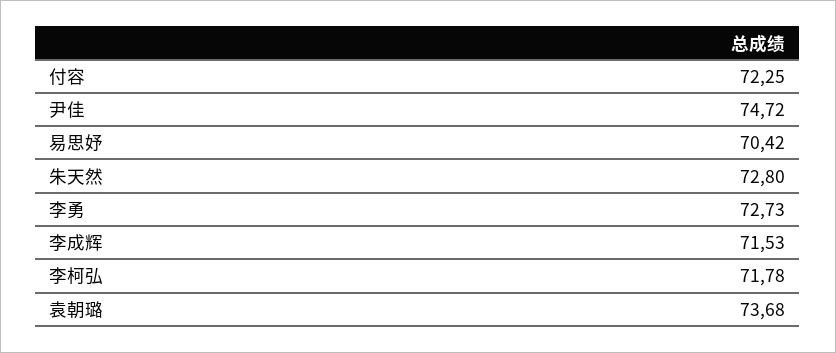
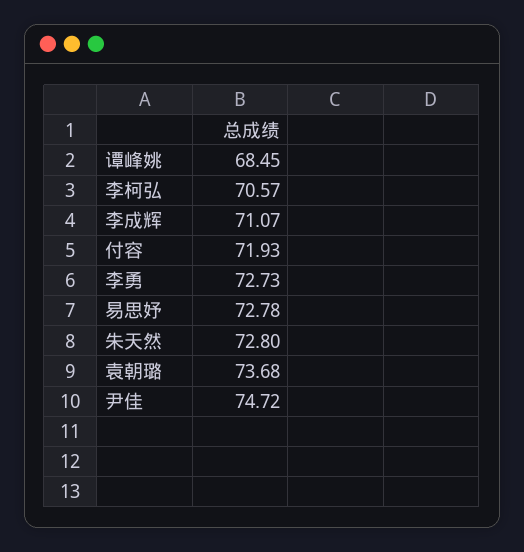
付容: 72.25 -> 71.93
易思妤: 70.42 -> 72.78
李成辉: 71.53 -> 71.07
李柯弘: 71.78 -> 70.57
谭峰姚: none -> 68.45

